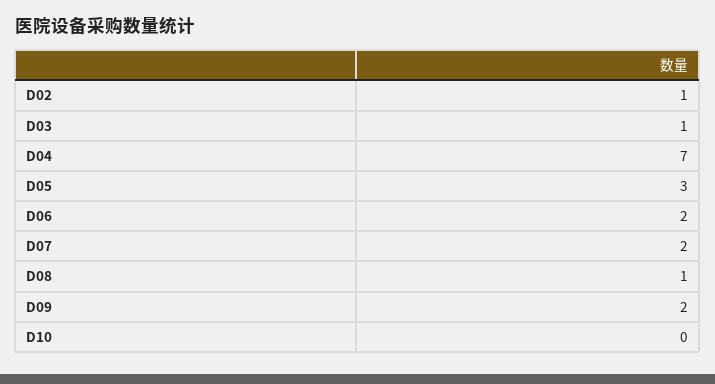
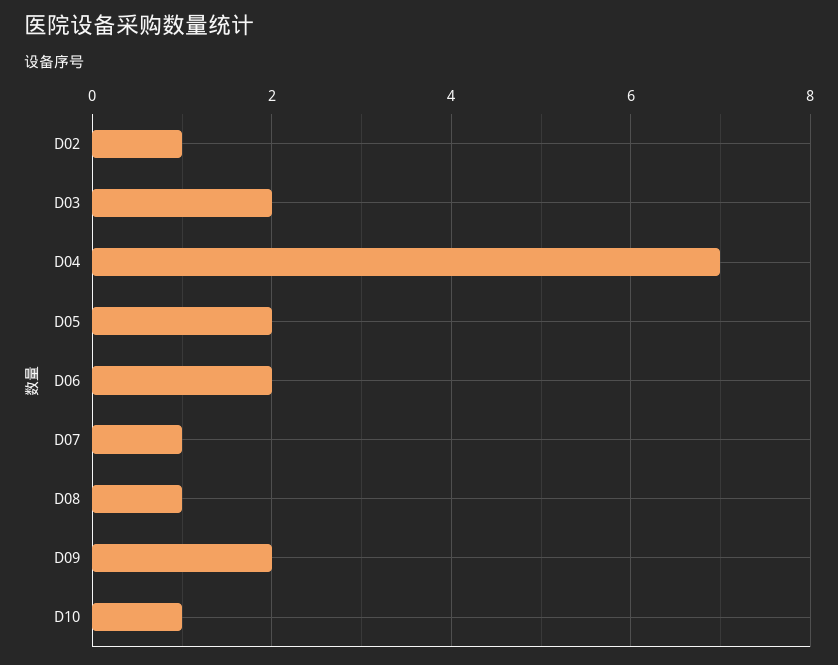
D03: 1 -> 2
D05: 3 -> 2
D07: 2 -> 1
D10: 0 -> 1

